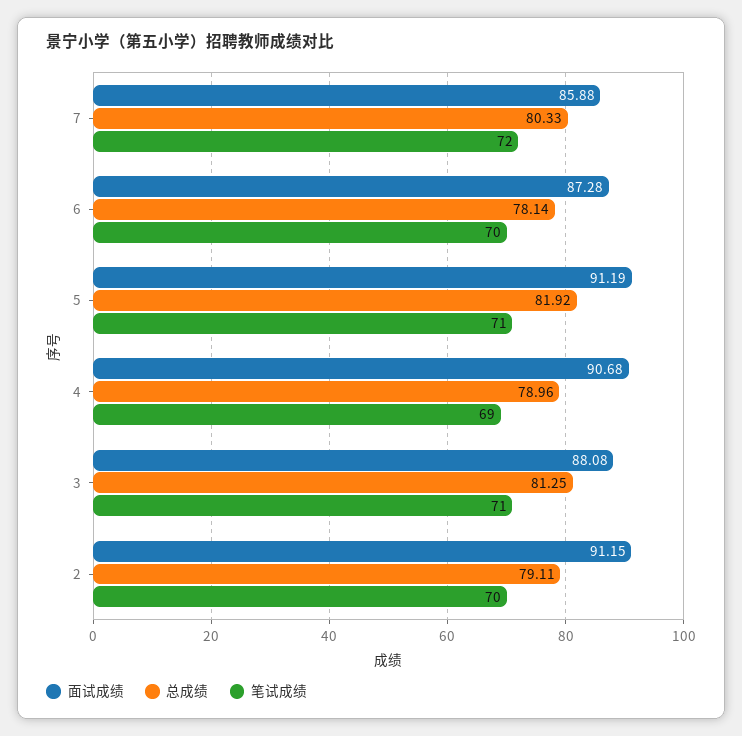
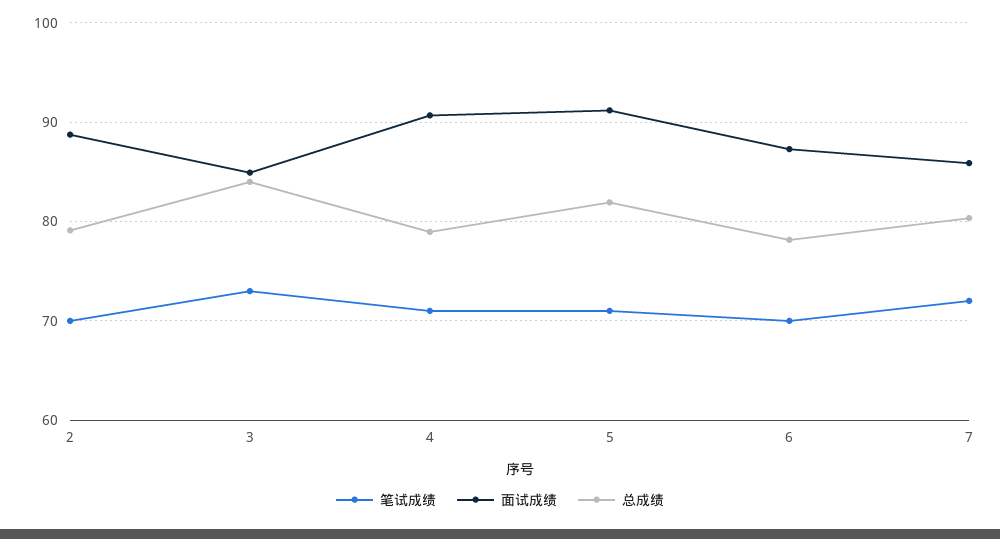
笔试成绩, 4: 69 -> 71
面试成绩, 3: 88.08 -> 85
总成绩, 3: 81.25 -> 84
笔试成绩, 3: 71 -> 73
面试成绩, 2: 91.15 -> 89

